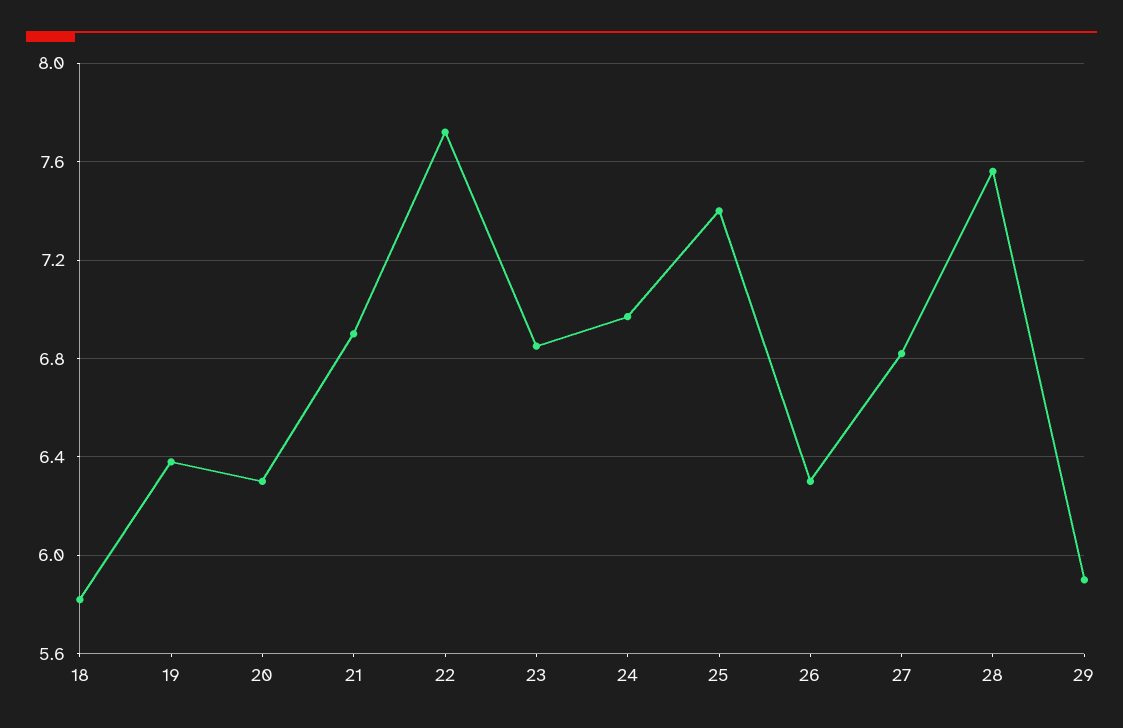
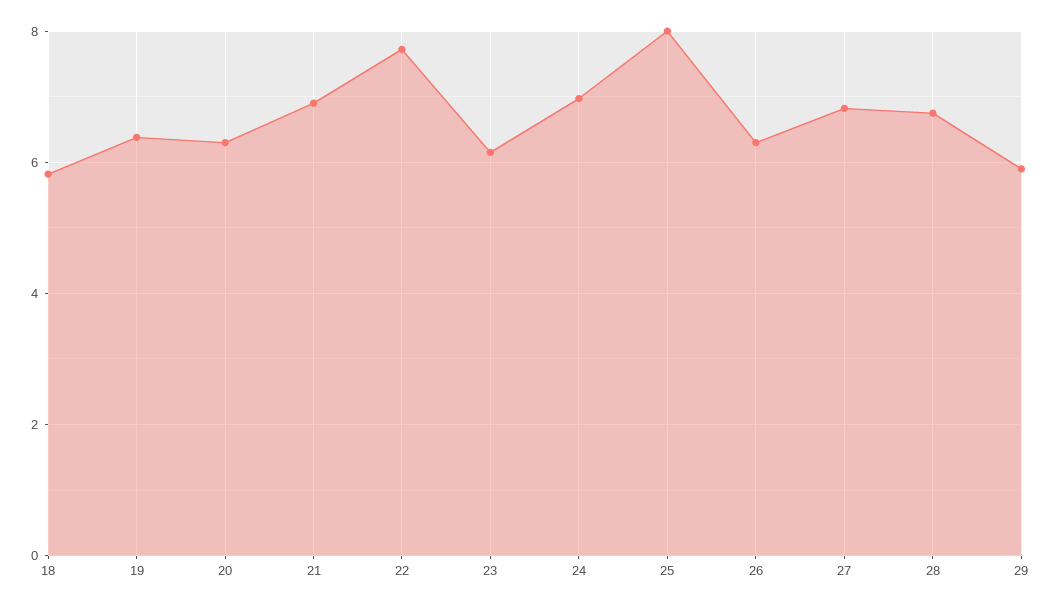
23: 6.85 -> 6.2
25: 7.4 -> 8
28: 7.55 -> 6.8

